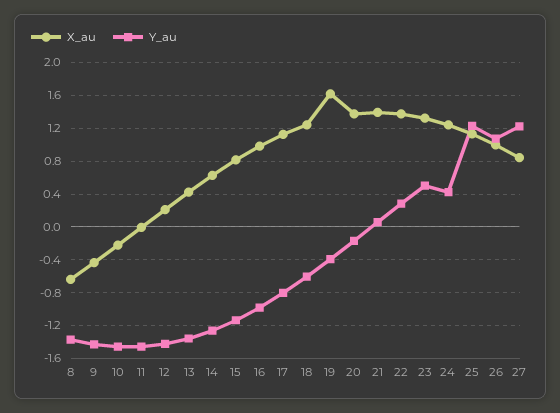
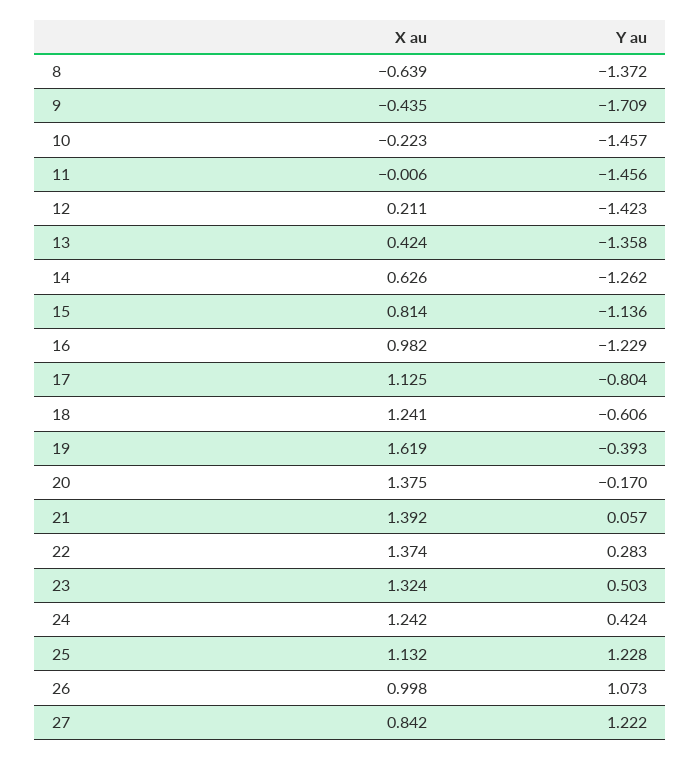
Y_au, 9: -1.4 -> -1.709
Y_au, 16: -1 -> -1.229

